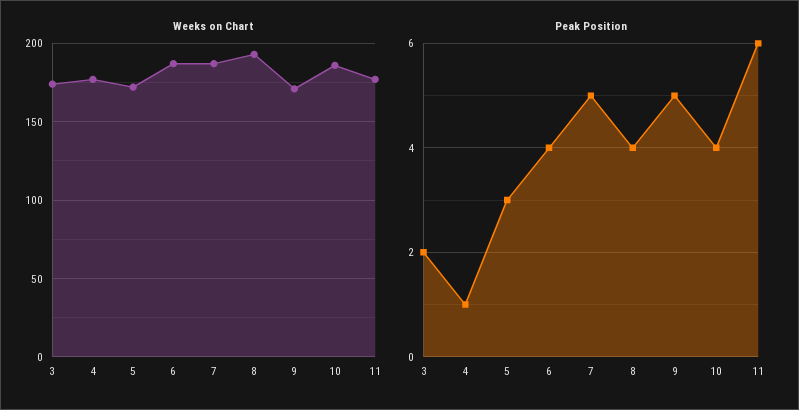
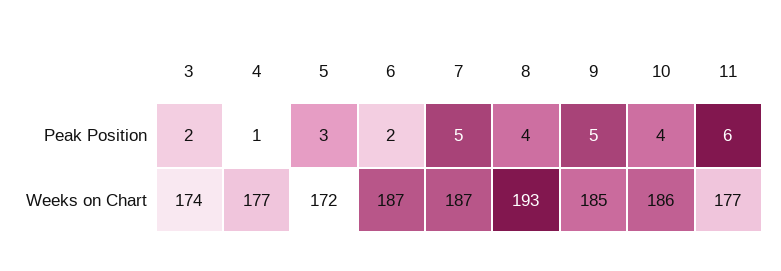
Weeks on Chart, 9: 170 -> 185
Peak Position, 6: 4 -> 2

